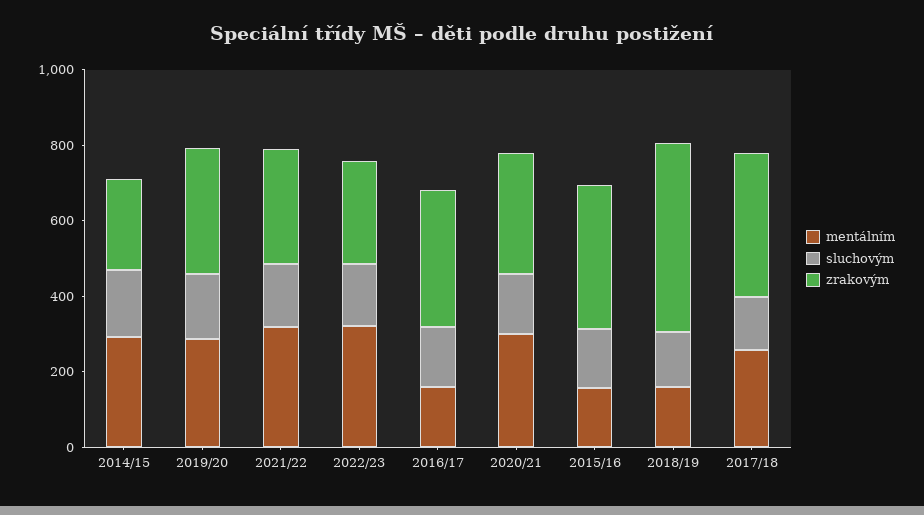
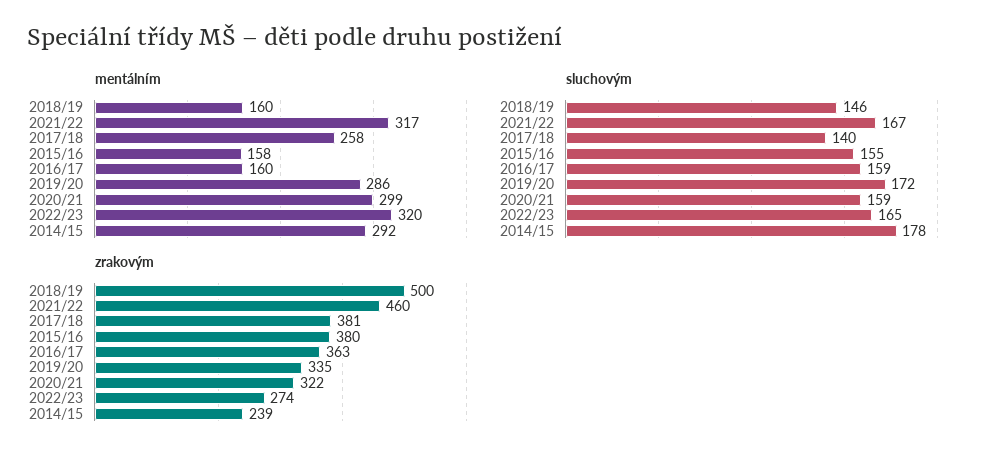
zrakovým, 2021/22: 300 -> 460

